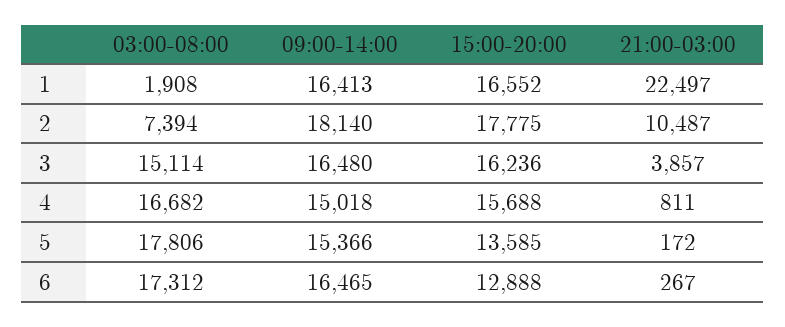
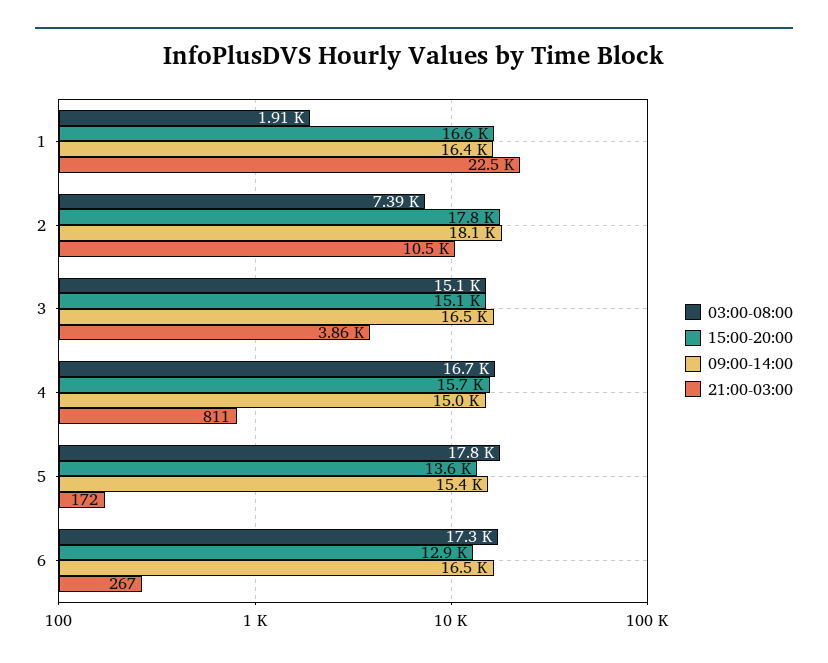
15:00-20:00, 3: 16236 -> 15100

